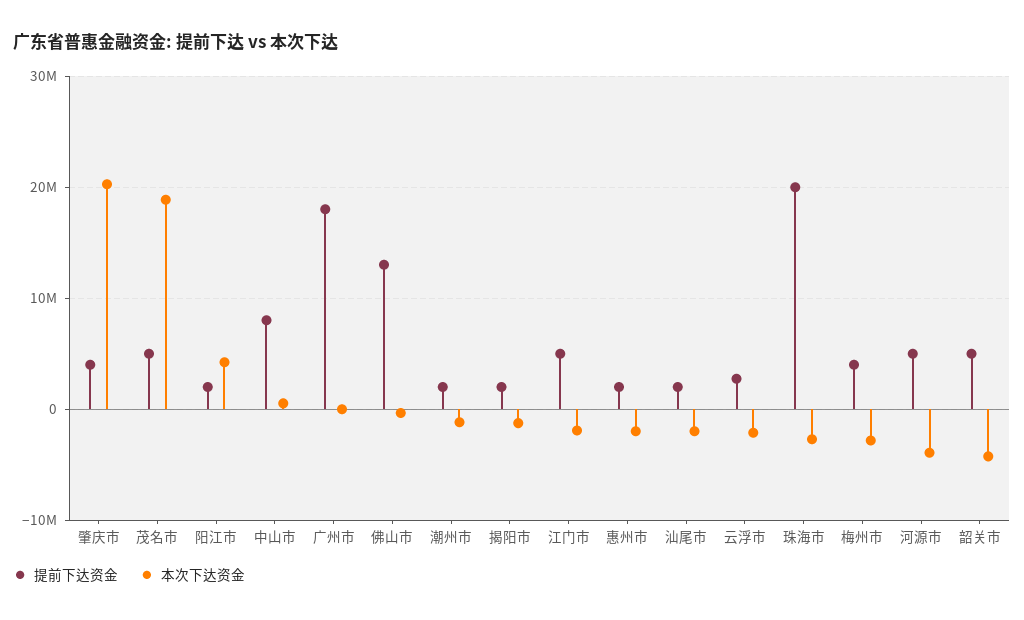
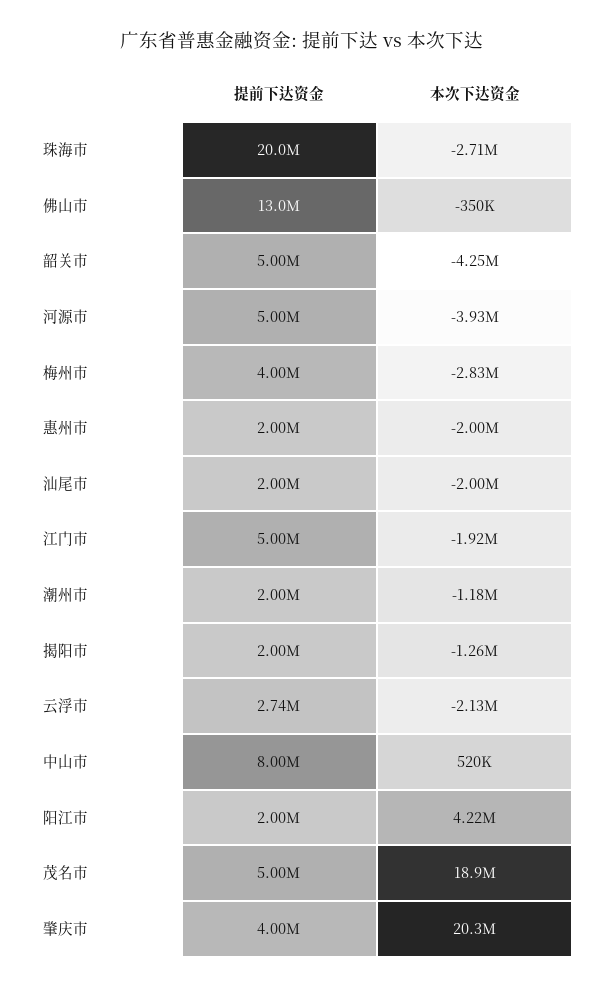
提前下达资金, 广州市: 18000000 -> none
本次下达资金, 广州市: 0 -> none

